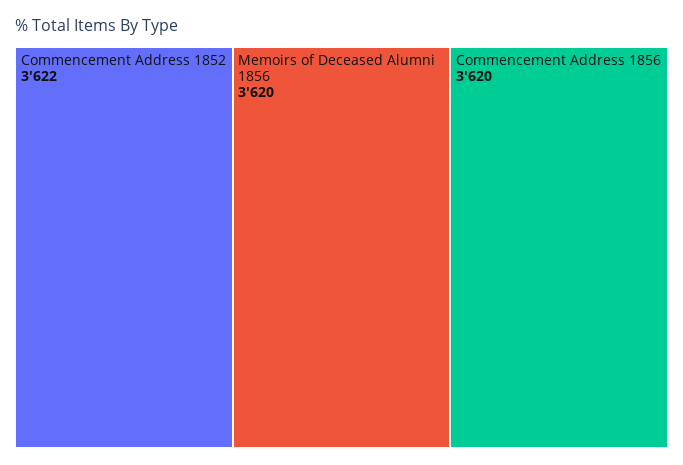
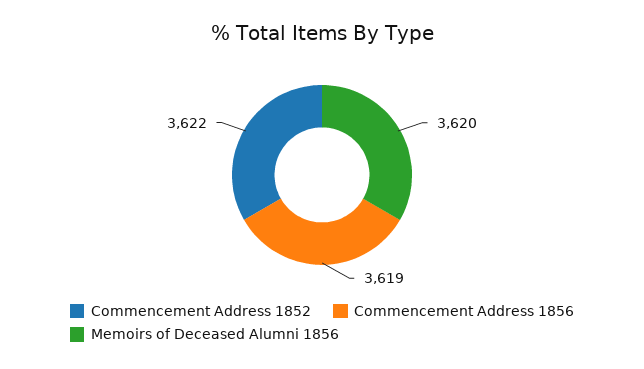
Commencement Address 1856: 3620 -> 3619

